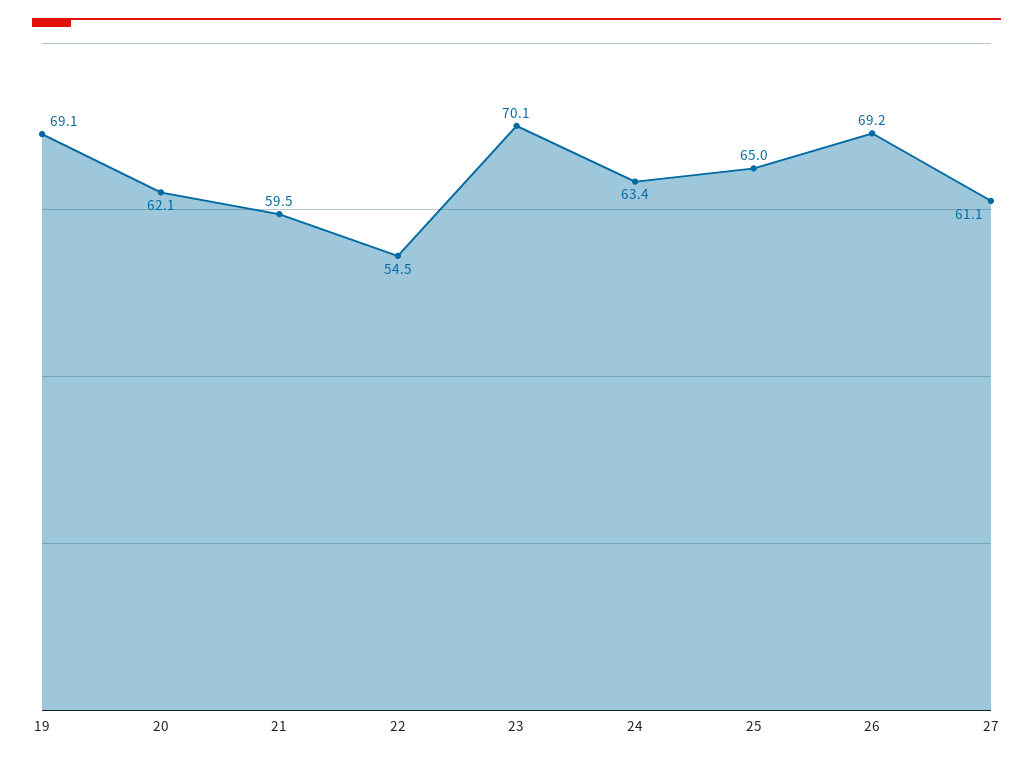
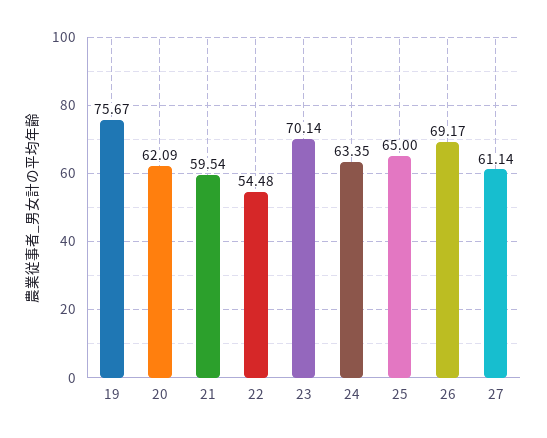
19: 69.1 -> 75.67

